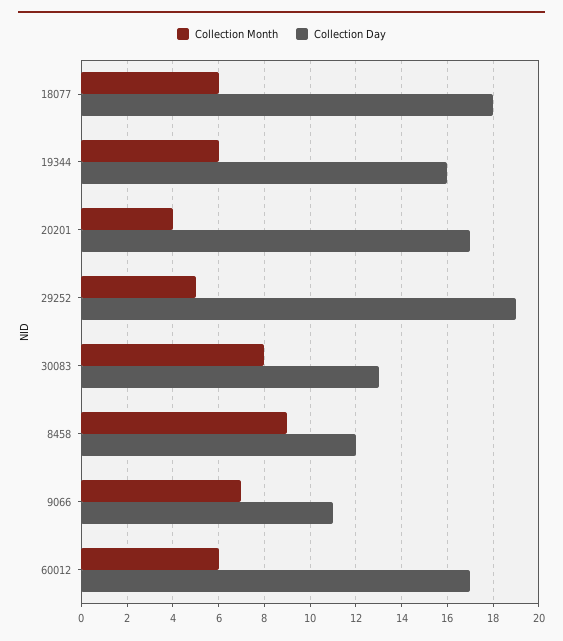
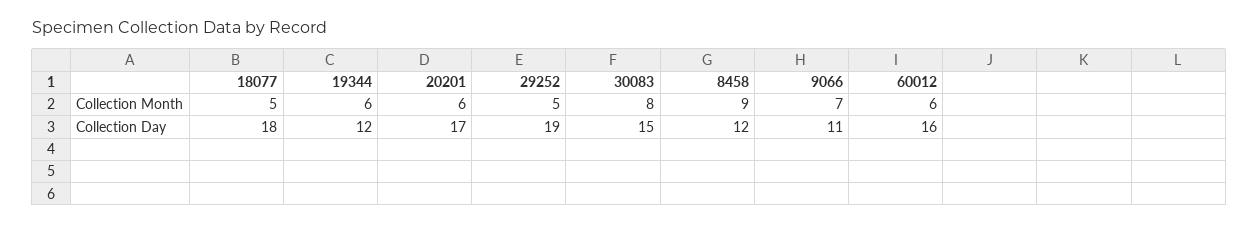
Collection Month, 18077: 6 -> 5
Collection Day, 19344: 16 -> 12
Collection Month, 20201: 4 -> 6
Collection Day, 30083: 13 -> 15
Collection Day, 60012: 17 -> 16

